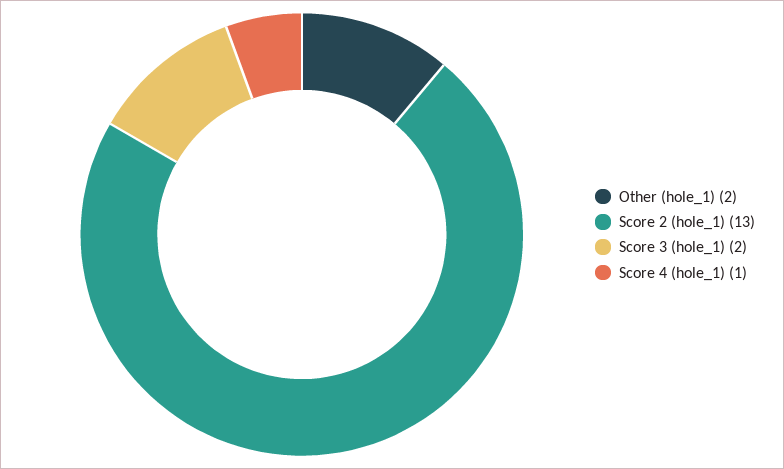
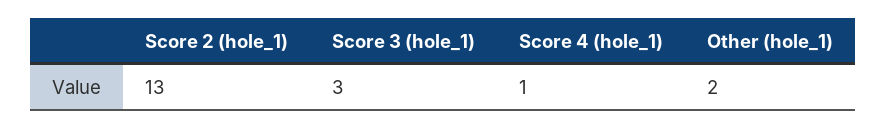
Score 3 (hole_1): 2 -> 3

